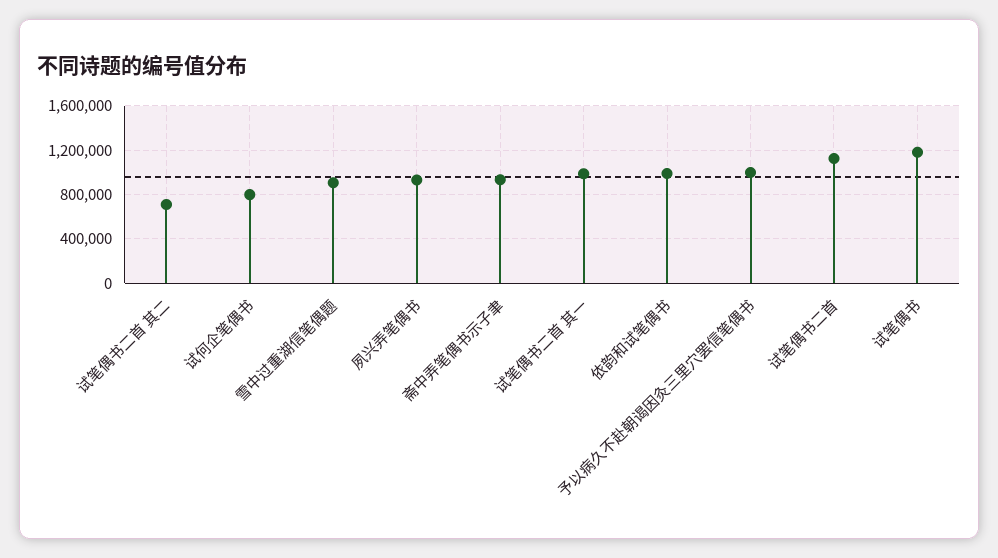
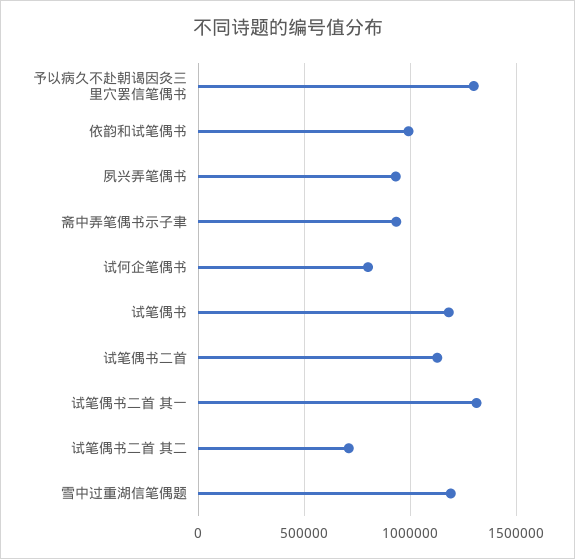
雪中过重湖信笔偶题: 900000 -> 1200000
试笔偶书二首 其一: 1000000 -> 1300000
予以病久不赴朝谒因灸三里穴罢信笔偶书: 1000000 -> 1300000

